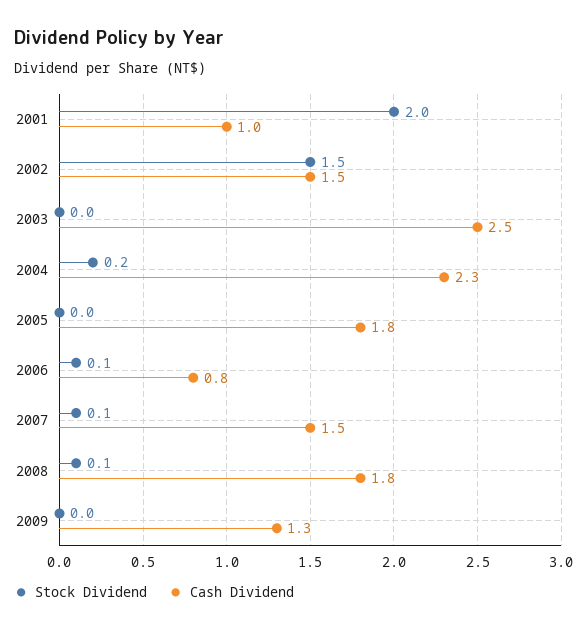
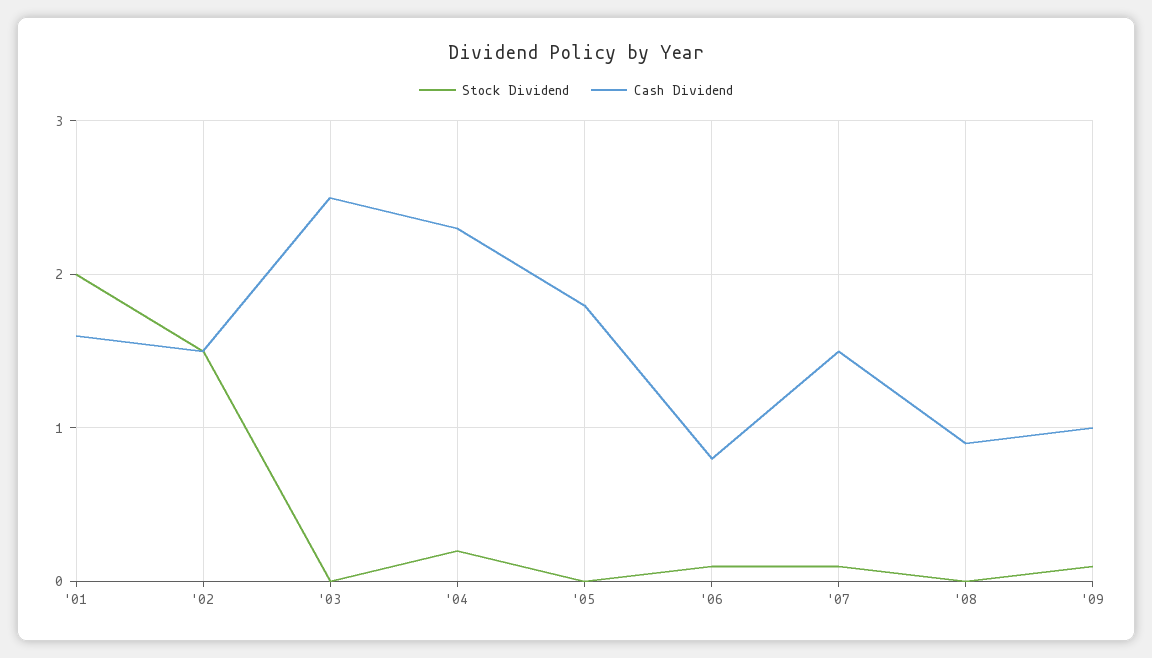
Cash Dividend, 2001: 1 -> 1.6
Stock Dividend, 2008: 0.1 -> 0
Cash Dividend, 2008: 1.8 -> 0.9
Stock Dividend, 2009: 0 -> 0.1
Cash Dividend, 2009: 1.3 -> 1

